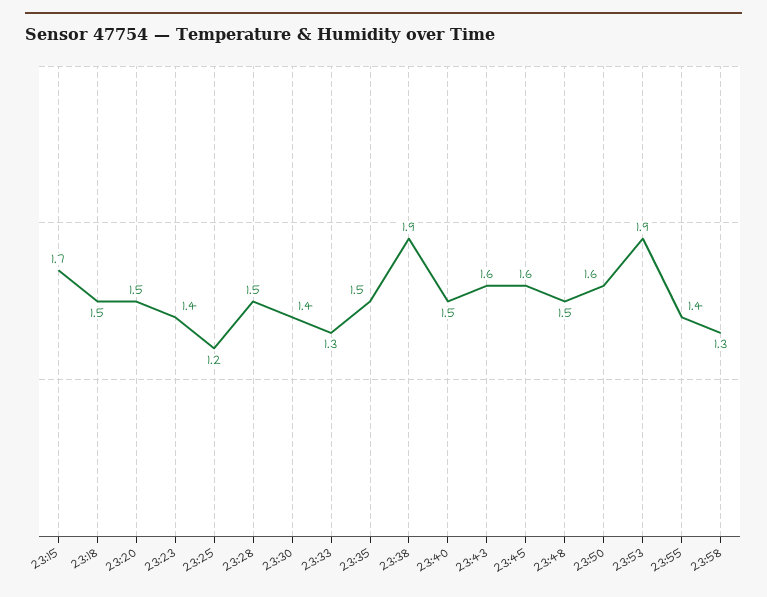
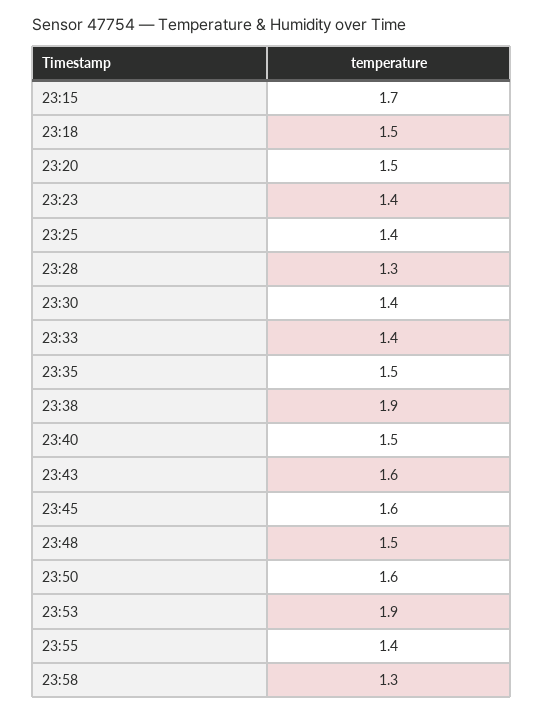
23:25: 1.2 -> 1.4
23:28: 1.5 -> 1.3
23:33: 1.3 -> 1.4

